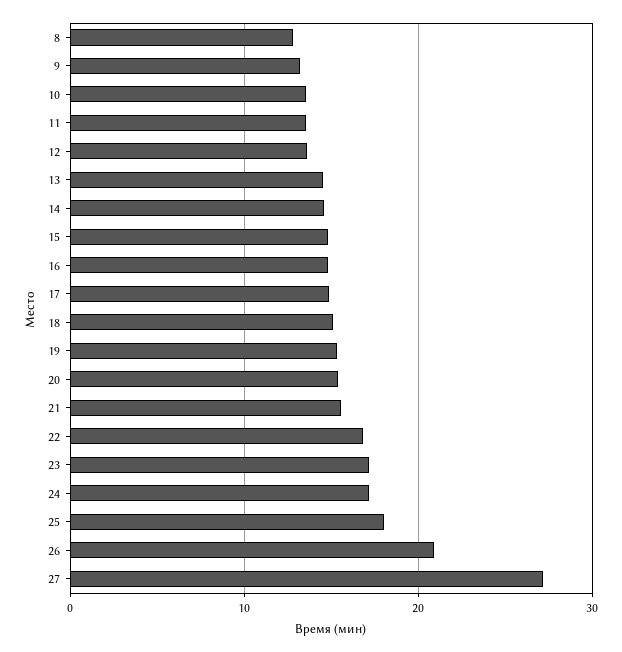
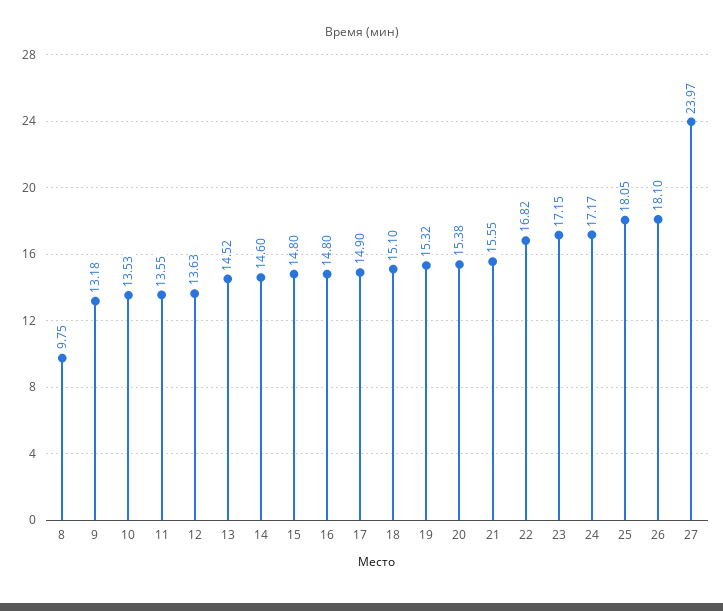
8: 13 -> 9.75
26: 21 -> 18.1
27: 27 -> 23.97

